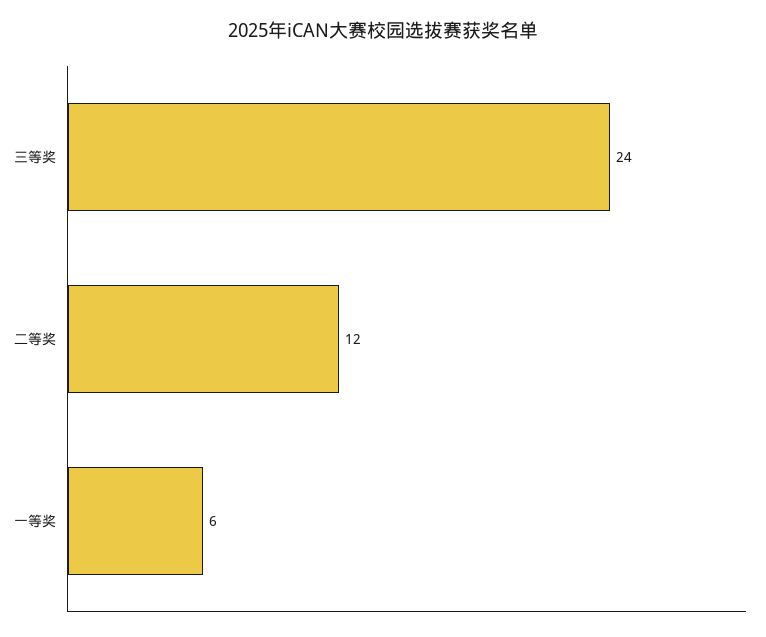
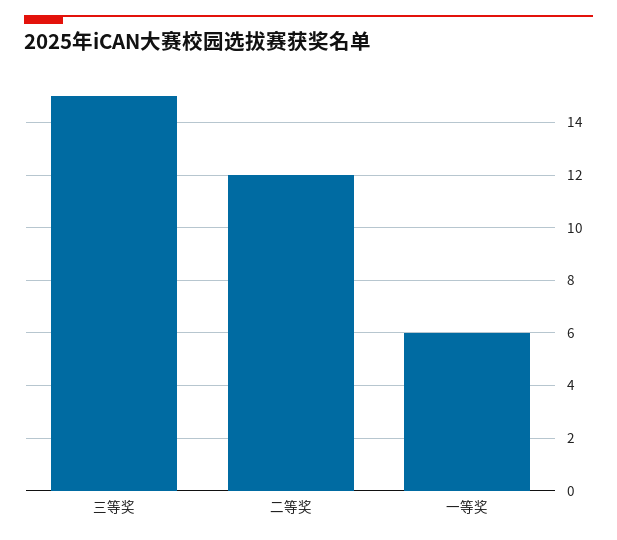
三等奖: 24 -> 15

